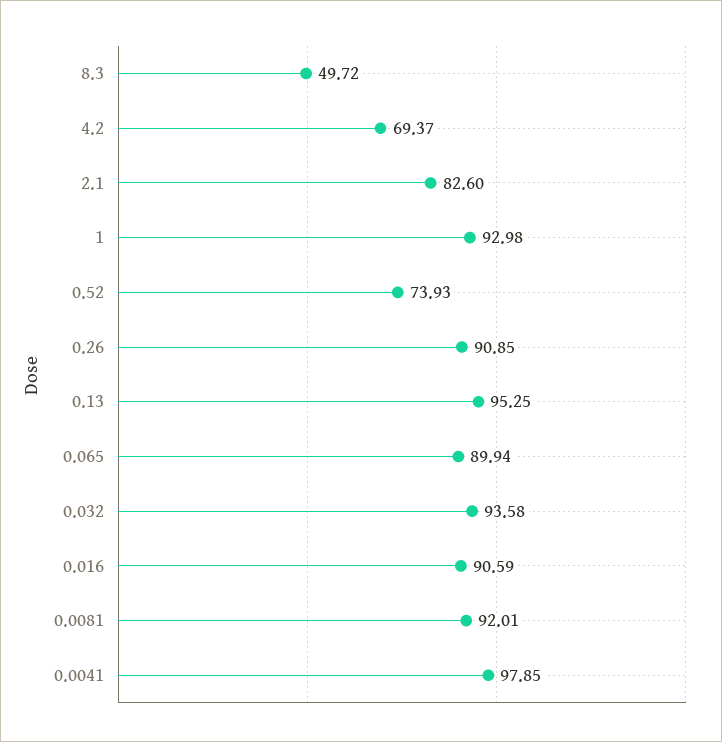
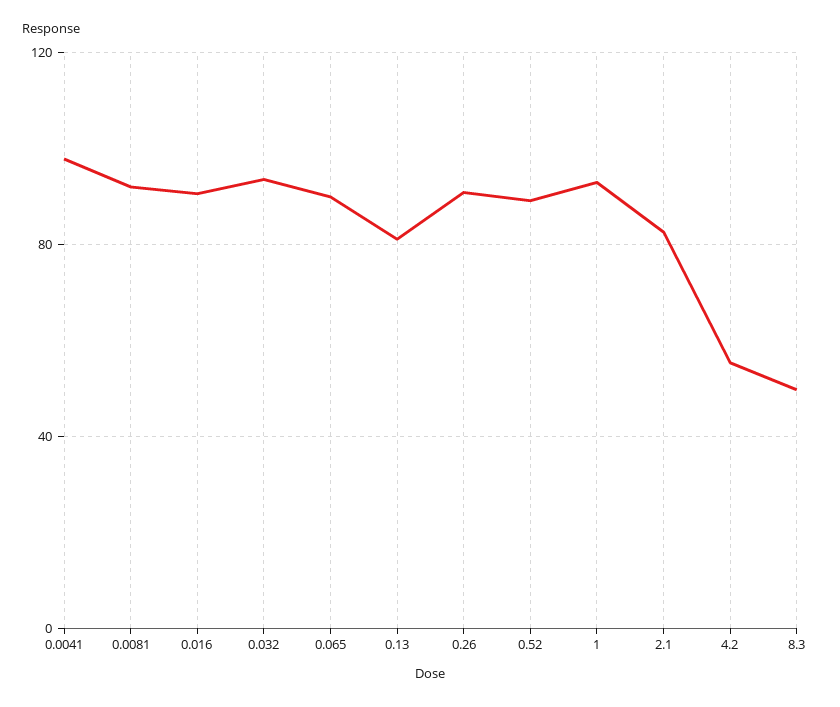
4.2: 69.37 -> 55
0.52: 73.93 -> 90
0.13: 95.25 -> 80

